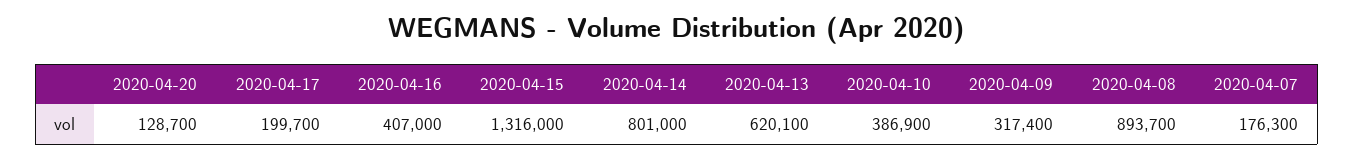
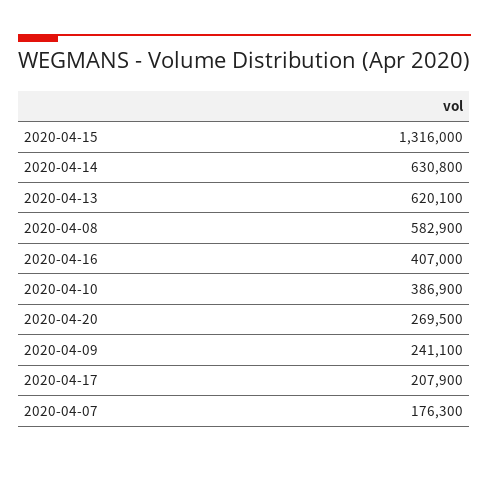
2020-04-20: 128700 -> 269500
2020-04-17: 199700 -> 207900
2020-04-14: 801000 -> 630800
2020-04-09: 317400 -> 241100
2020-04-08: 893700 -> 582900

